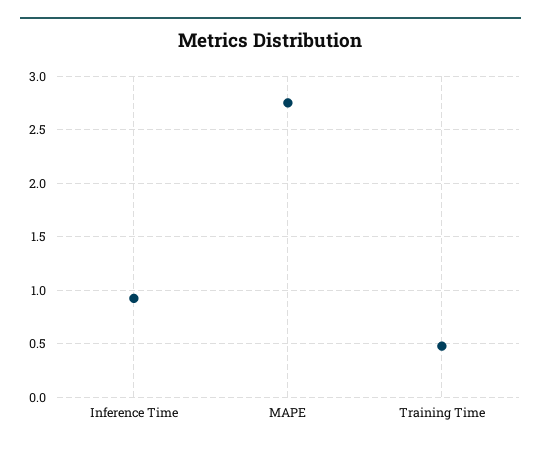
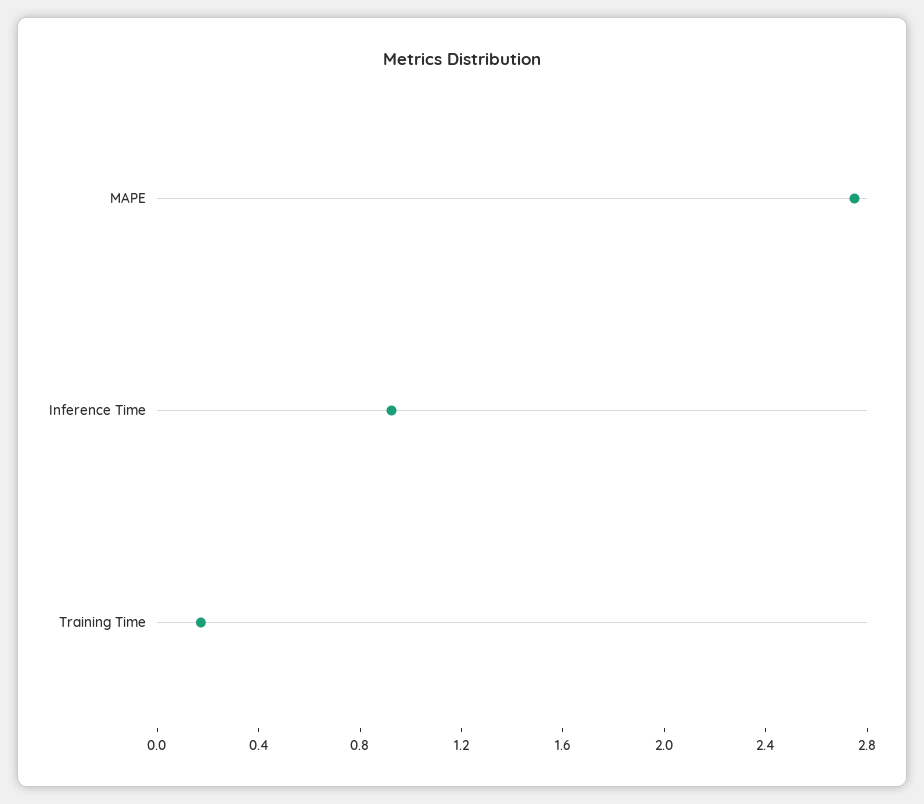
Training Time: 0.5 -> 0.2

